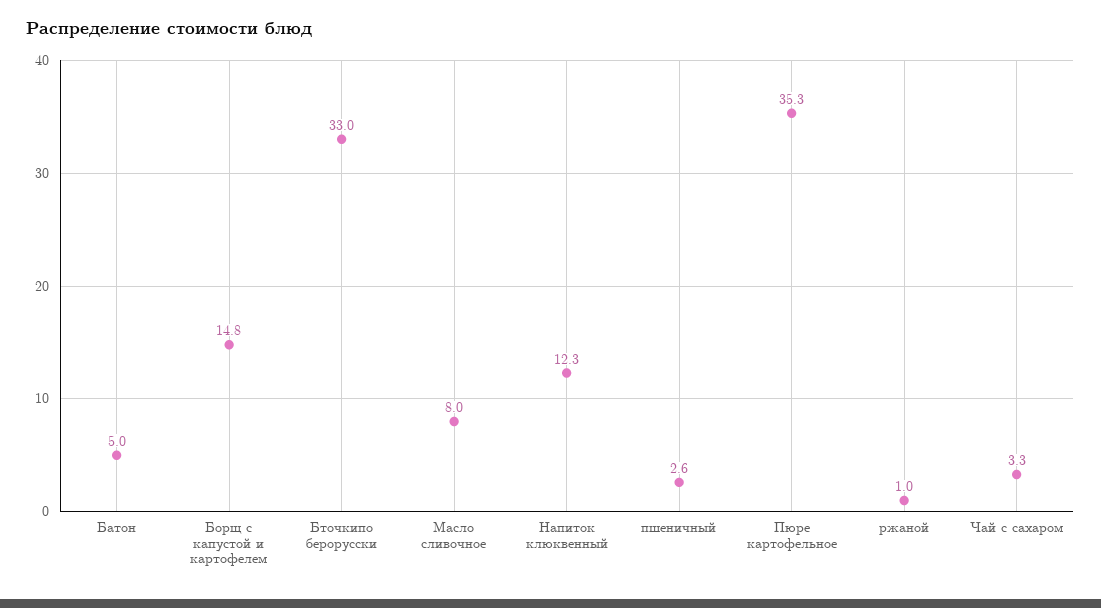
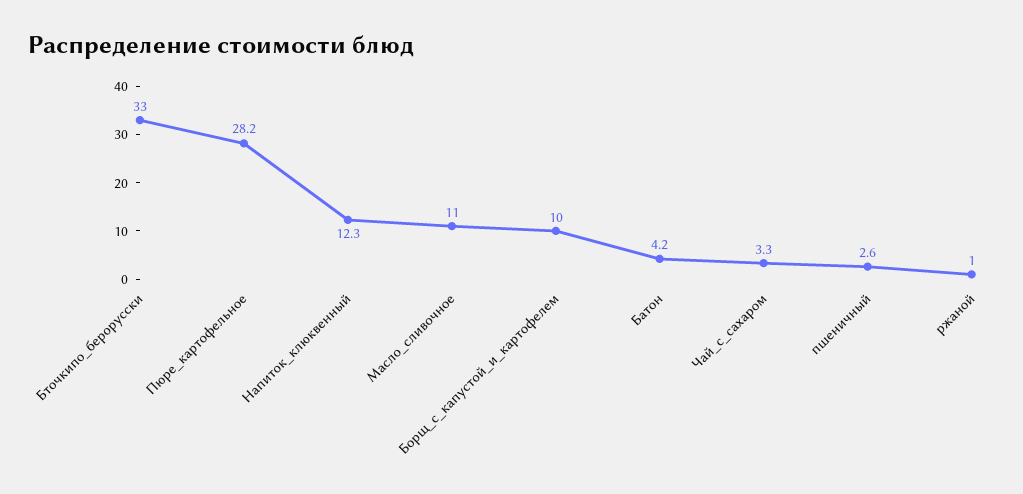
Батон: 5 -> 4.2
Борщ с капустой и картофелем: 14.8 -> 10
Масло сливочное: 8 -> 11
Пюре картофельное: 35.3 -> 28.2

